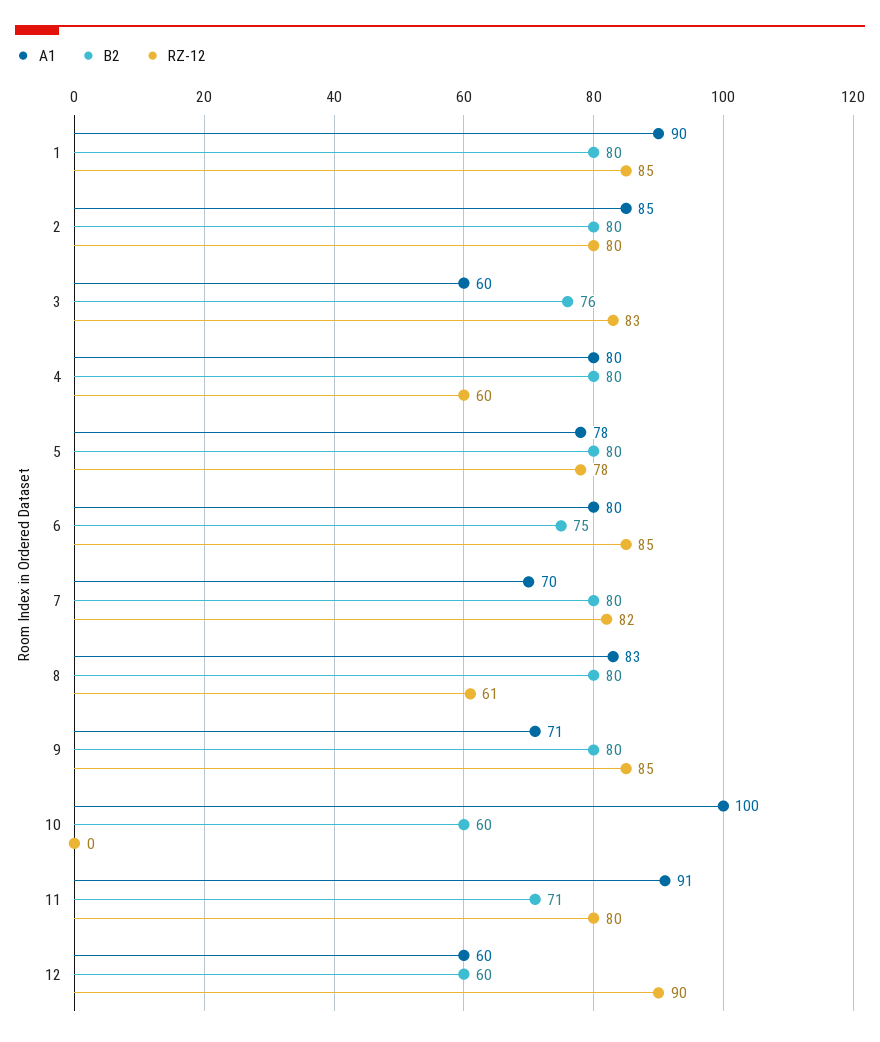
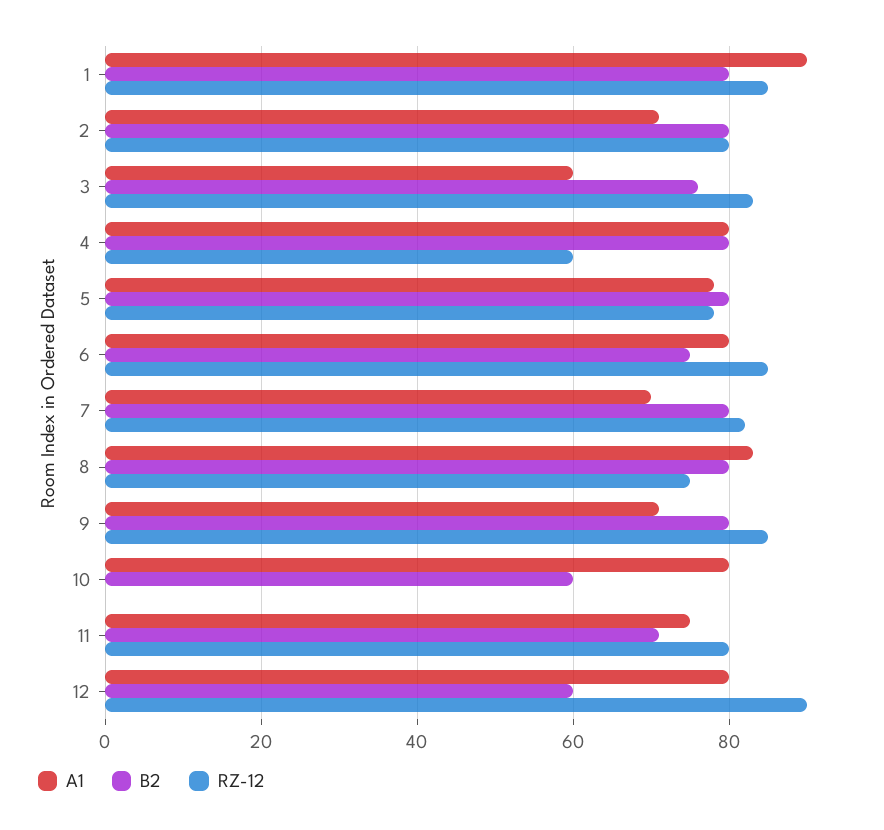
A1, 2: 85 -> 70
RZ-12, 8: 61 -> 75
A1, 10: 100 -> 80
A1, 11: 91 -> 75
A1, 12: 60 -> 80

